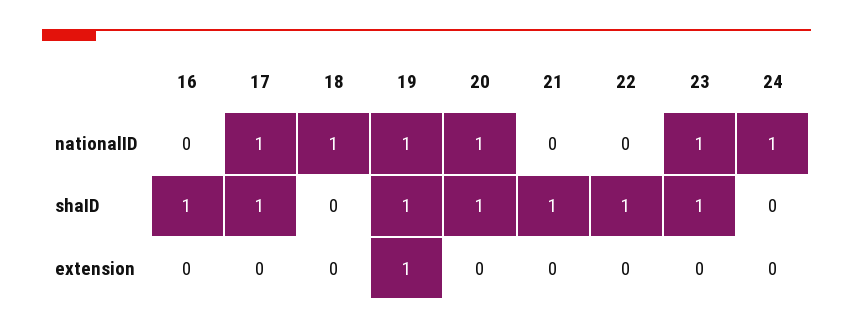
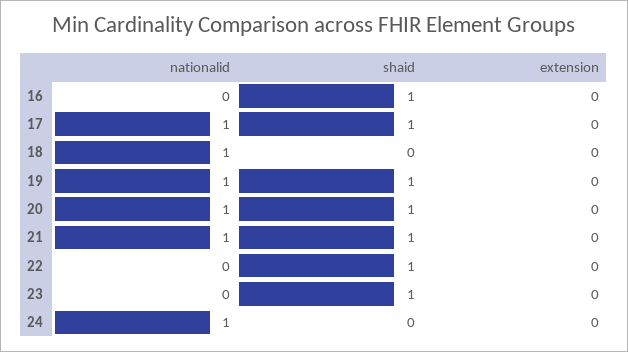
21, nationalID: 0 -> 1
23, nationalID: 1 -> 0
19, extension: 1 -> 0

